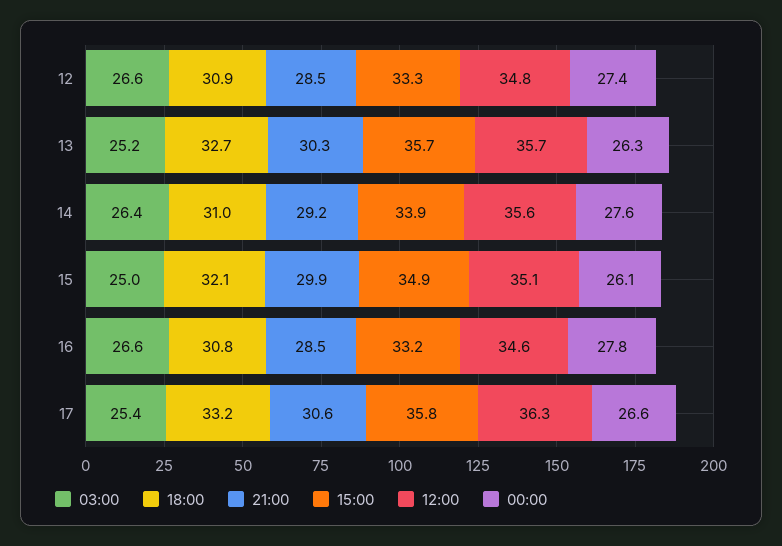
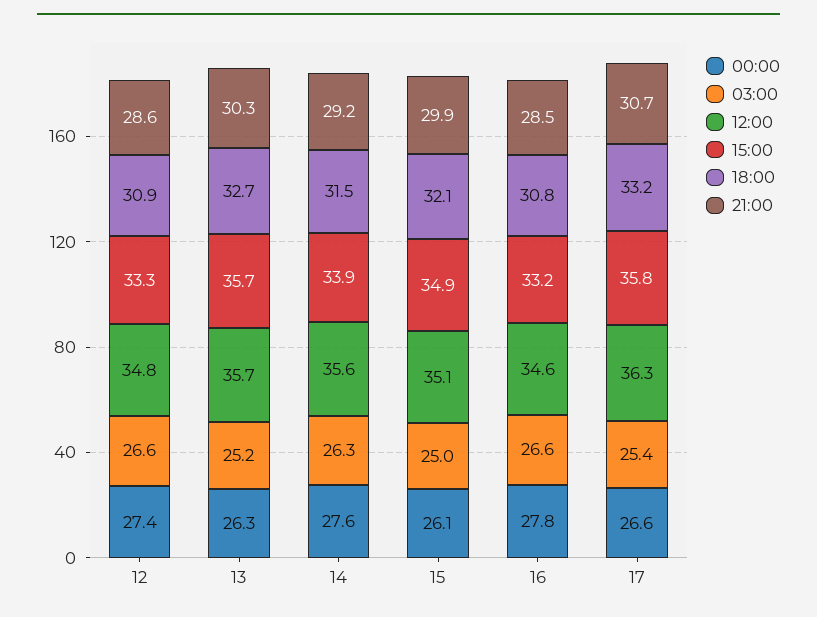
21:00, 12: 28.5 -> 28.6
03:00, 14: 26.4 -> 26.3
18:00, 14: 31 -> 31.5
21:00, 17: 30.6 -> 30.7

